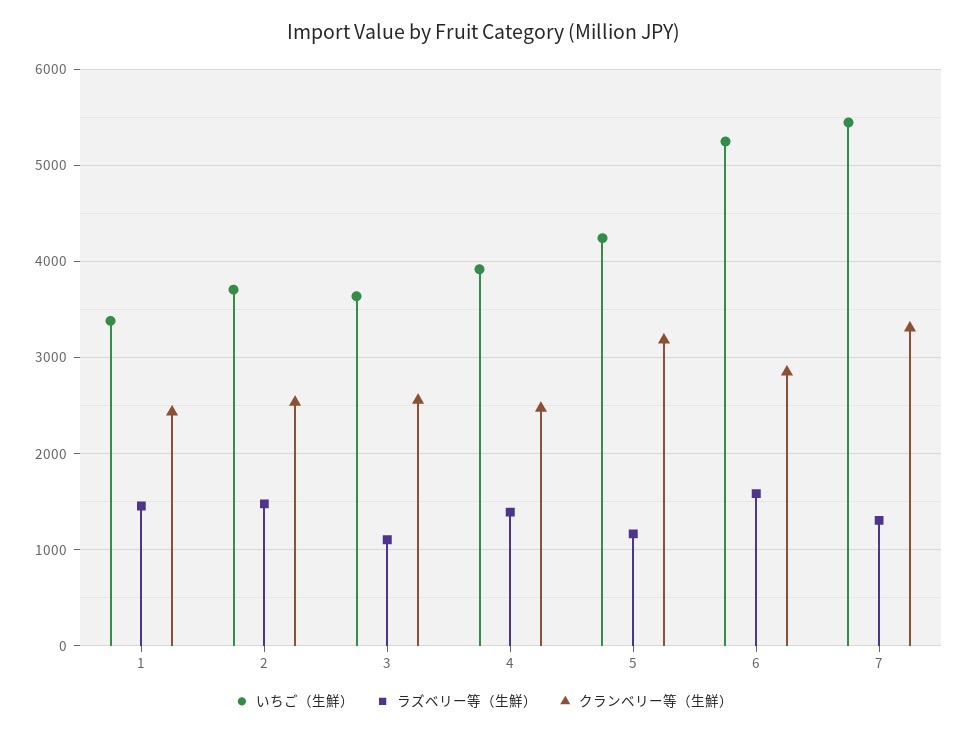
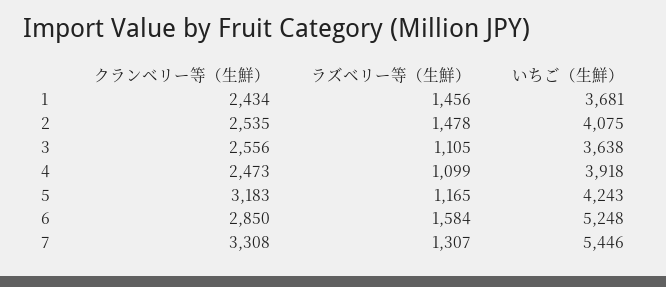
いちご（生鮮）, 1: 3400 -> 3681
いちご（生鮮）, 2: 3700 -> 4075
ラズベリー等（生鮮）, 4: 1400 -> 1099

